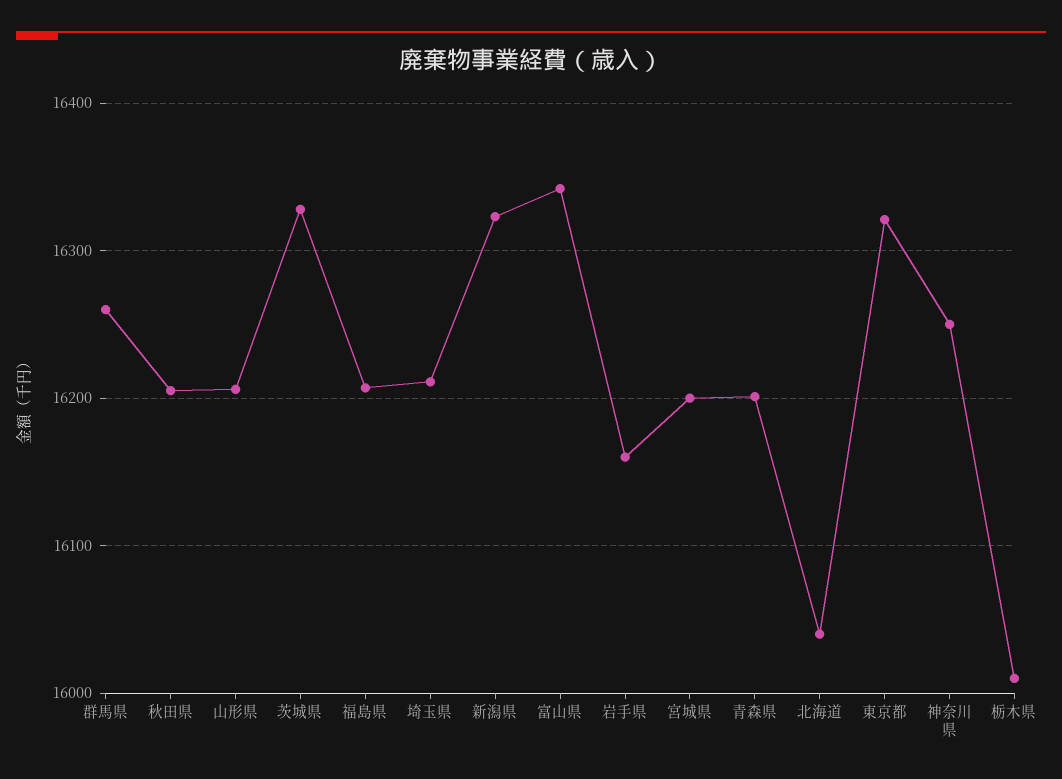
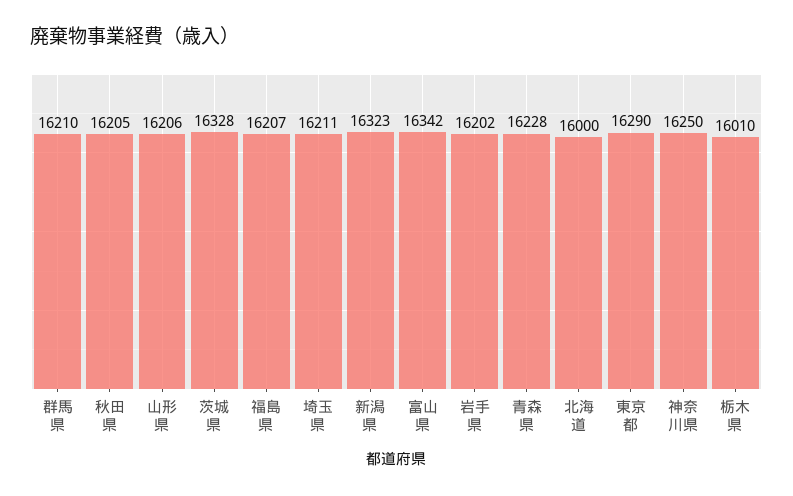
群馬県: 16260 -> 16210
岩手県: 16160 -> 16202
宮城県: 16200 -> none
青森県: 16200 -> 16228
北海道: 16040 -> 16000
東京都: 16320 -> 16290

